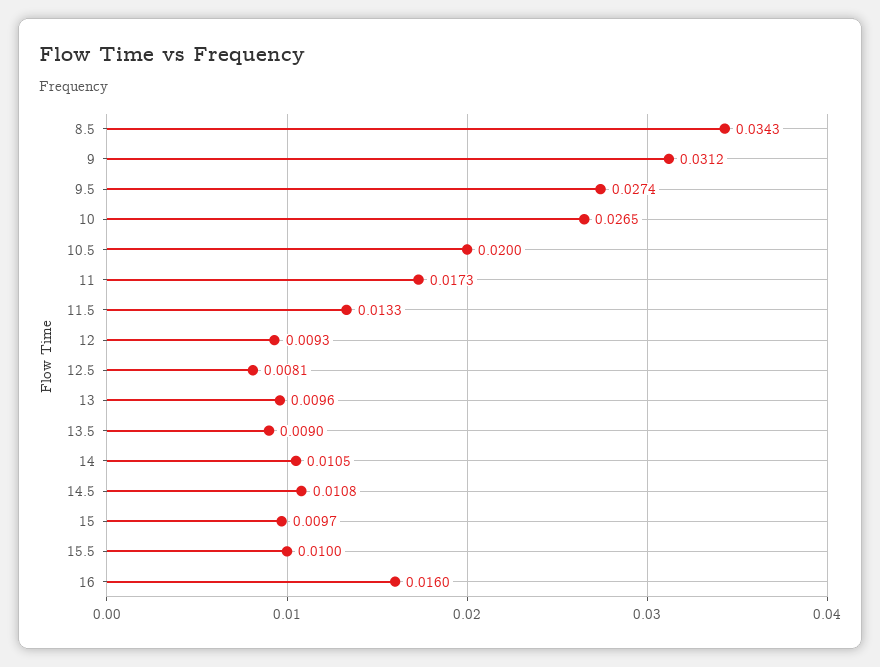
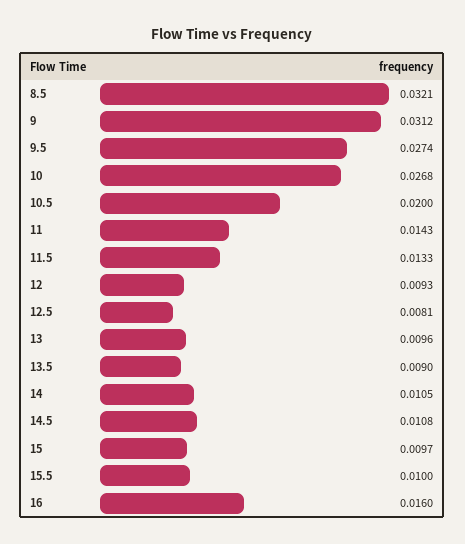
8.5: 0.0343 -> 0.0321
10: 0.0265 -> 0.0268
11: 0.0173 -> 0.0143

